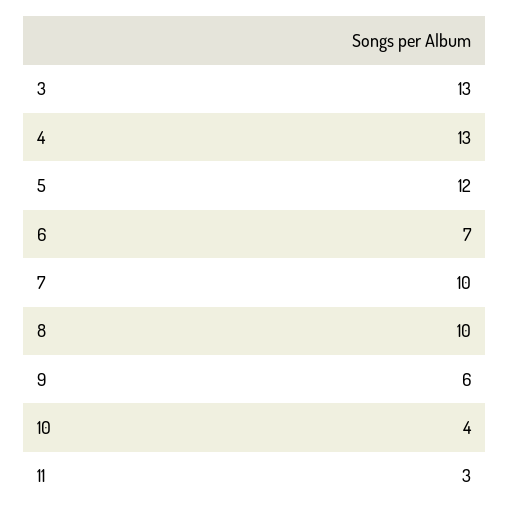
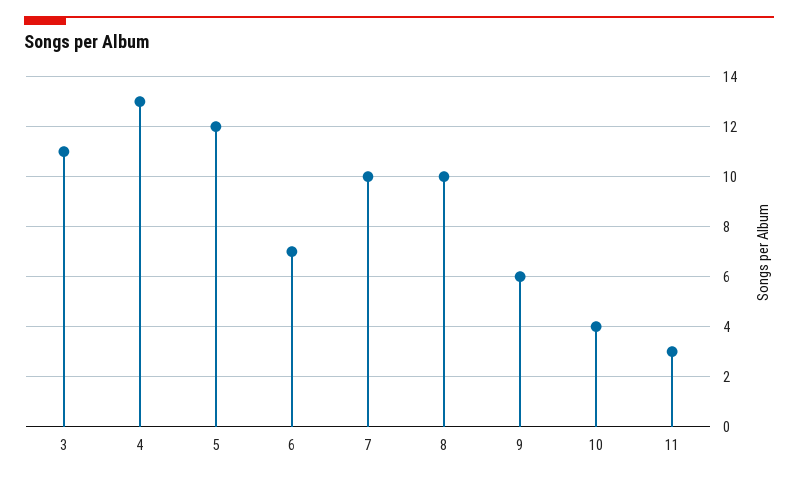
3: 13 -> 11

